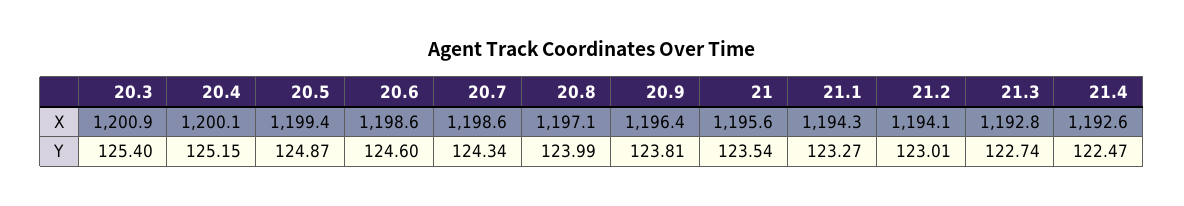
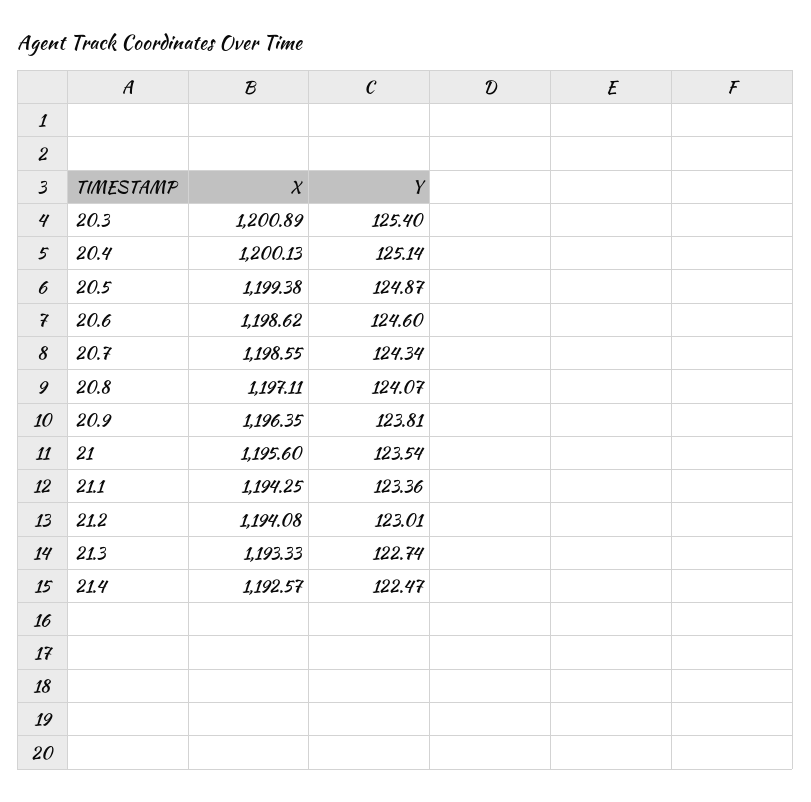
21.3, X: 1192.8 -> 1193.33
20.4, Y: 125.15 -> 125.14
20.8, Y: 123.99 -> 124.07
21.1, Y: 123.27 -> 123.36

